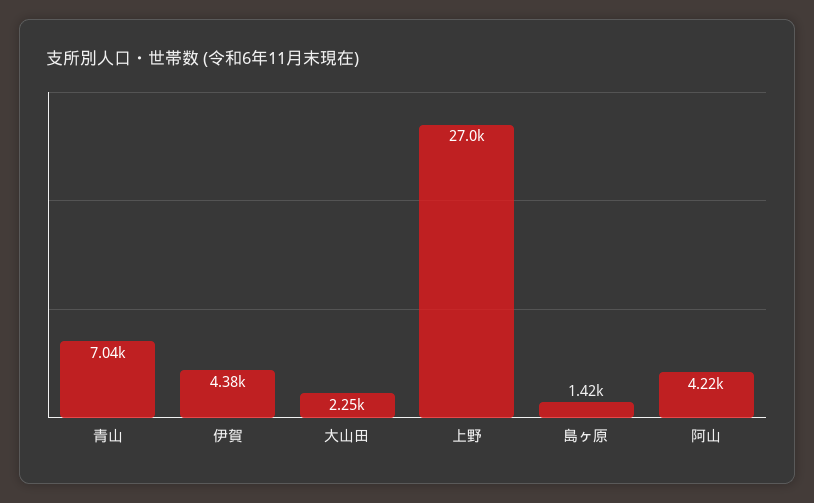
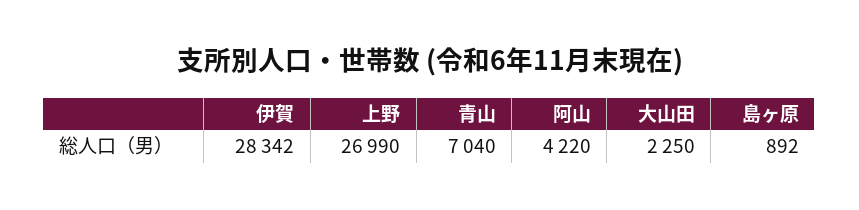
伊賀: 4380 -> 28342
島ヶ原: 1420 -> 892

